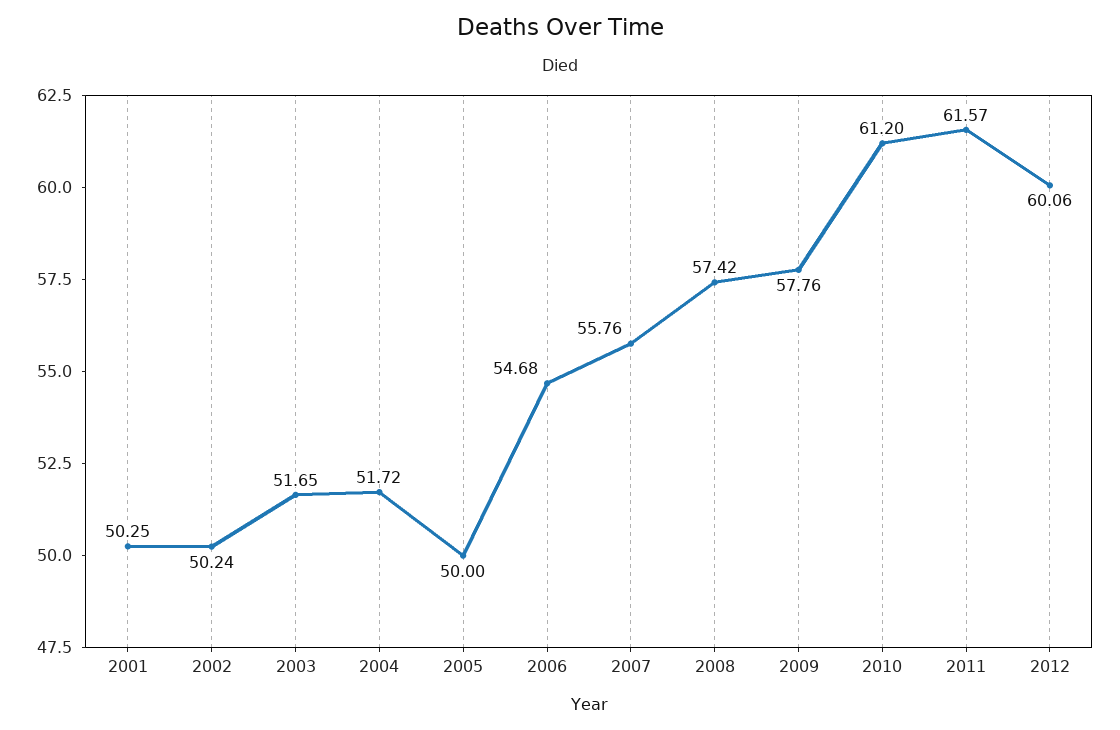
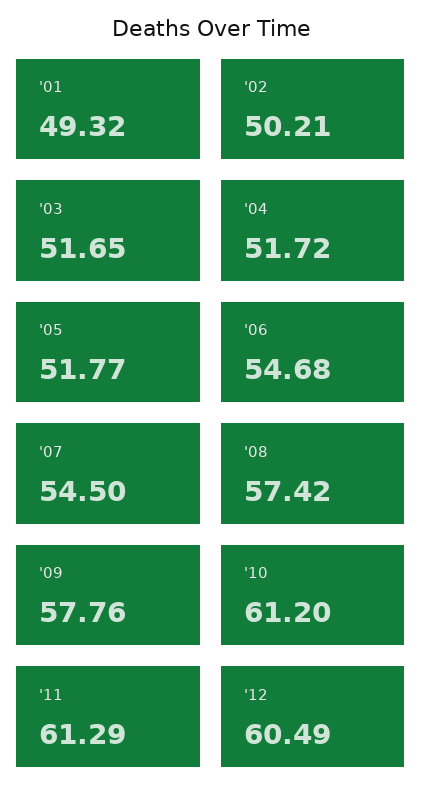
2001: 50.25 -> 49.32
2002: 50.24 -> 50.21
2005: 50 -> 51.77
2007: 55.76 -> 54.5
2011: 61.57 -> 61.29
2012: 60.06 -> 60.49

